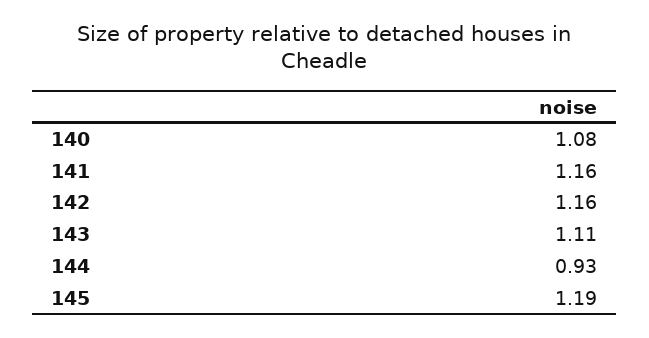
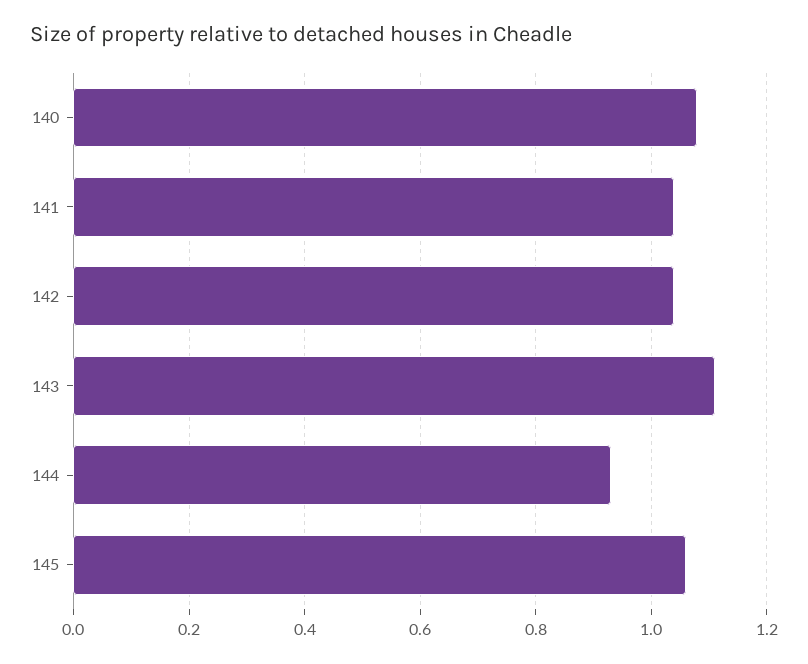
141: 1.16 -> 1.05
142: 1.16 -> 1.05
145: 1.19 -> 1.05

